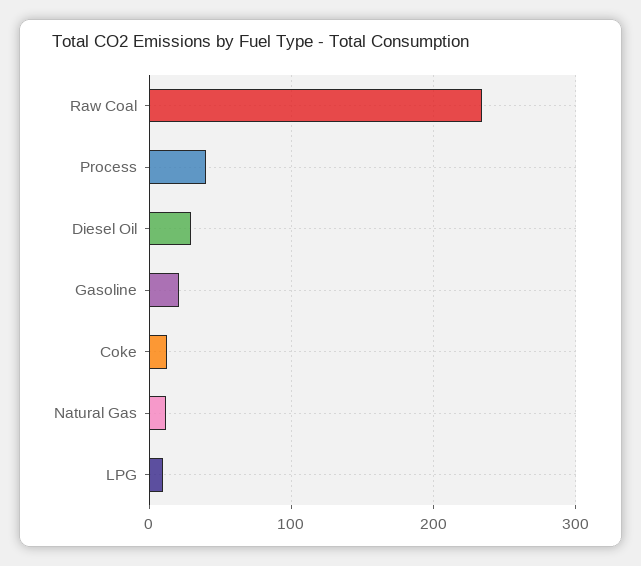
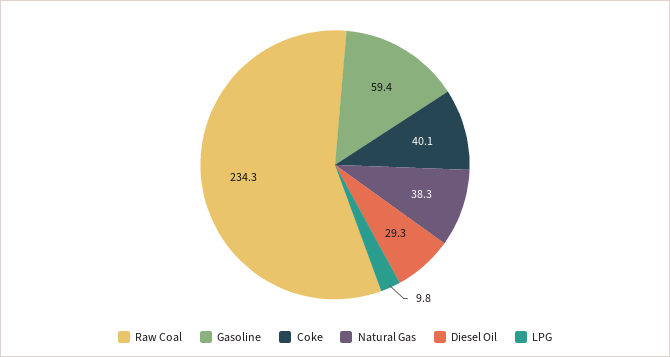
Process: 40 -> none
Gasoline: 20 -> 59.4
Coke: 10 -> 40.1
Natural Gas: 10 -> 38.3

